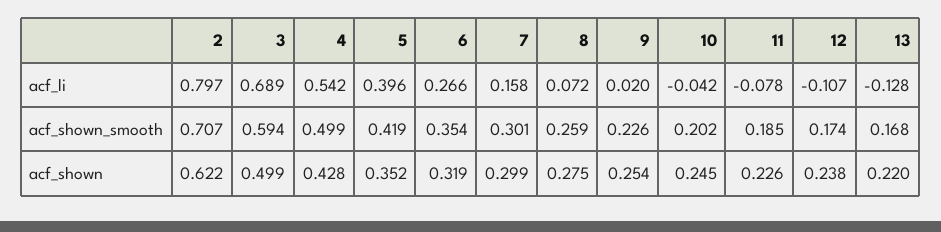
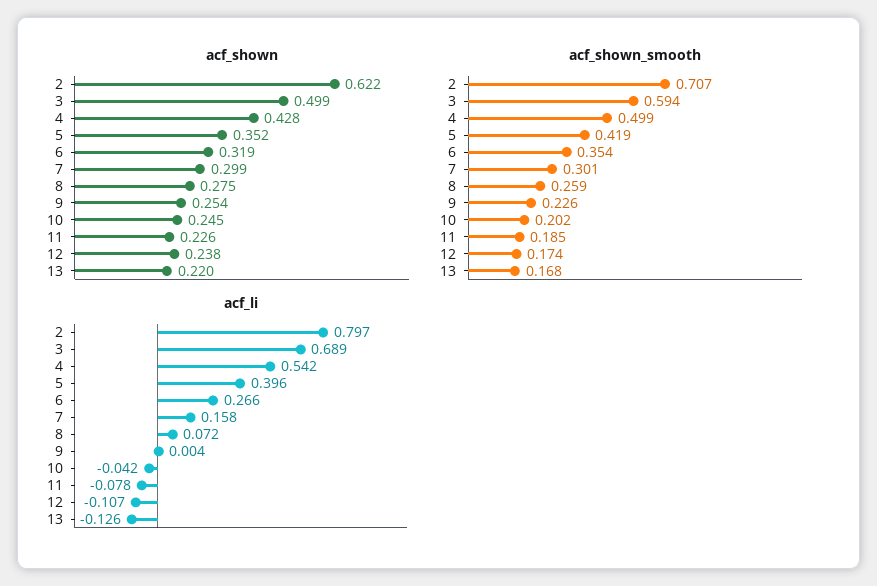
acf_li, 9: 0.02 -> 0.004
acf_li, 13: -0.128 -> -0.126

